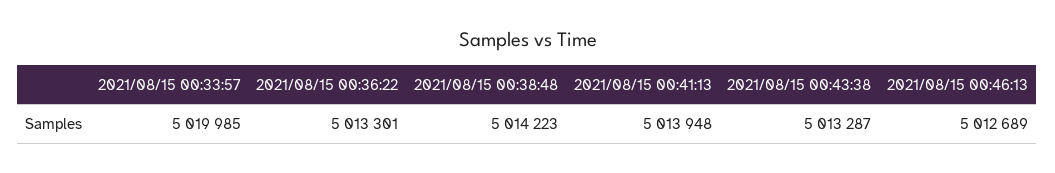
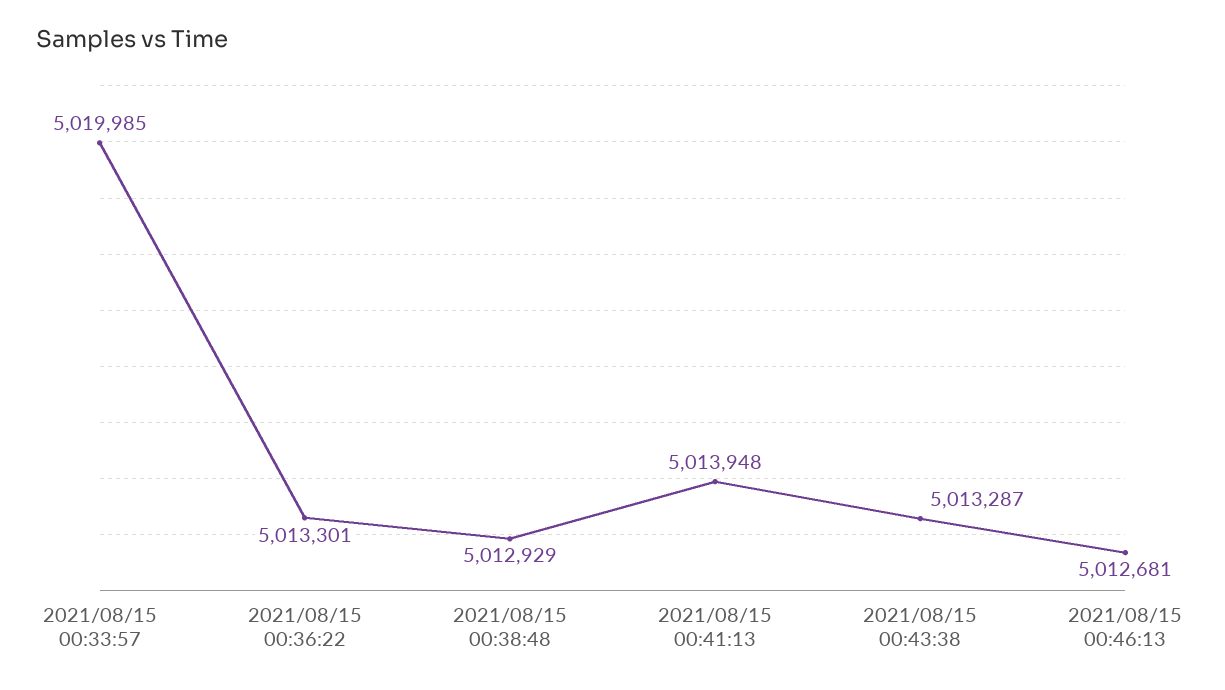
2021/08/15 00:38:48: 5014223 -> 5012929
2021/08/15 00:46:13: 5012689 -> 5012681

